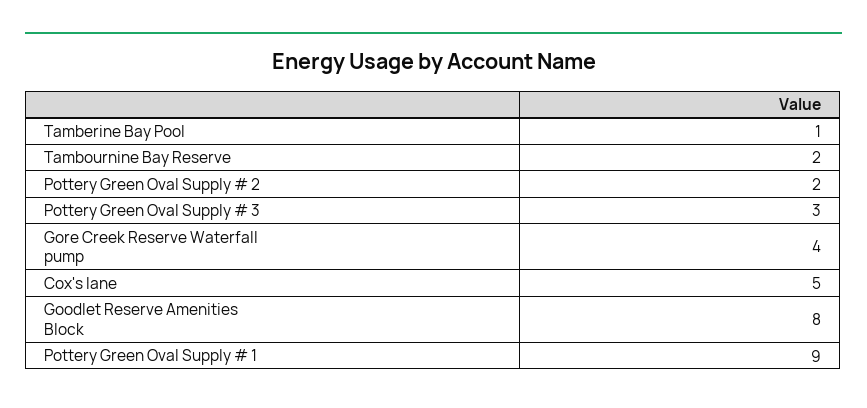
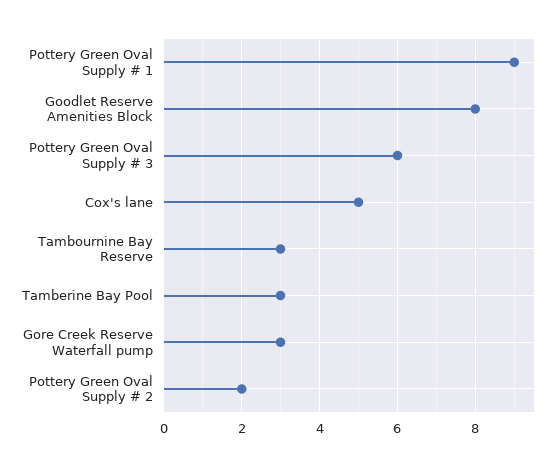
Tamberine Bay Pool: 1 -> 3
Tambournine Bay Reserve: 2 -> 3
Pottery Green Oval Supply # 3: 3 -> 6
Gore Creek Reserve Waterfall pump: 4 -> 3

